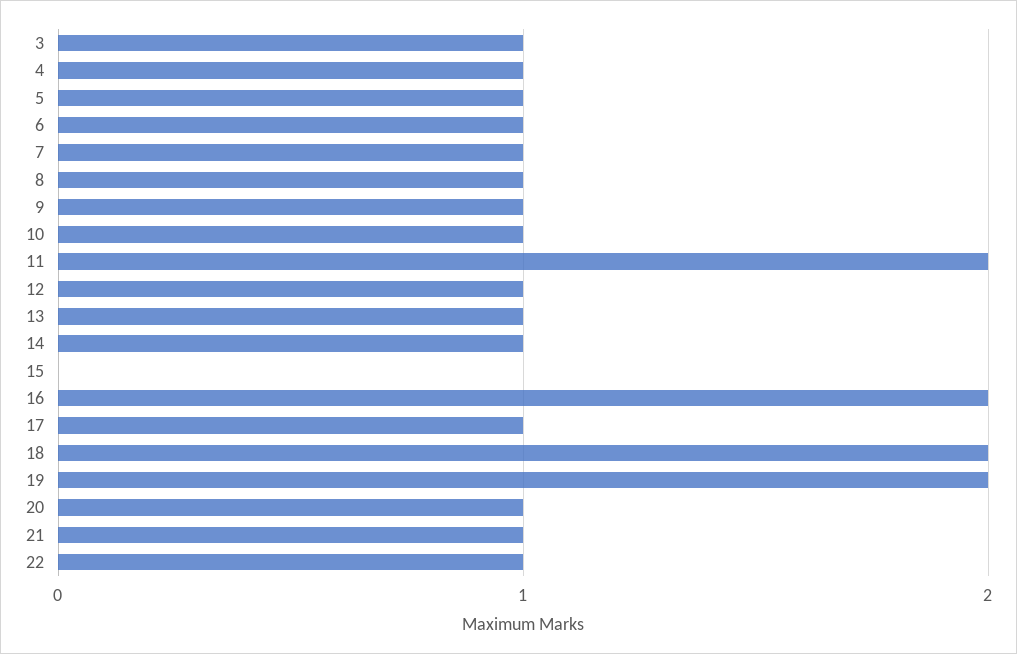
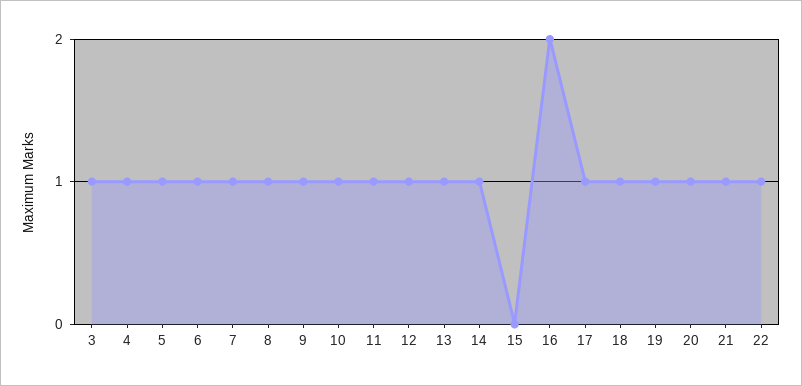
11: 2 -> 1
18: 2 -> 1
19: 2 -> 1

